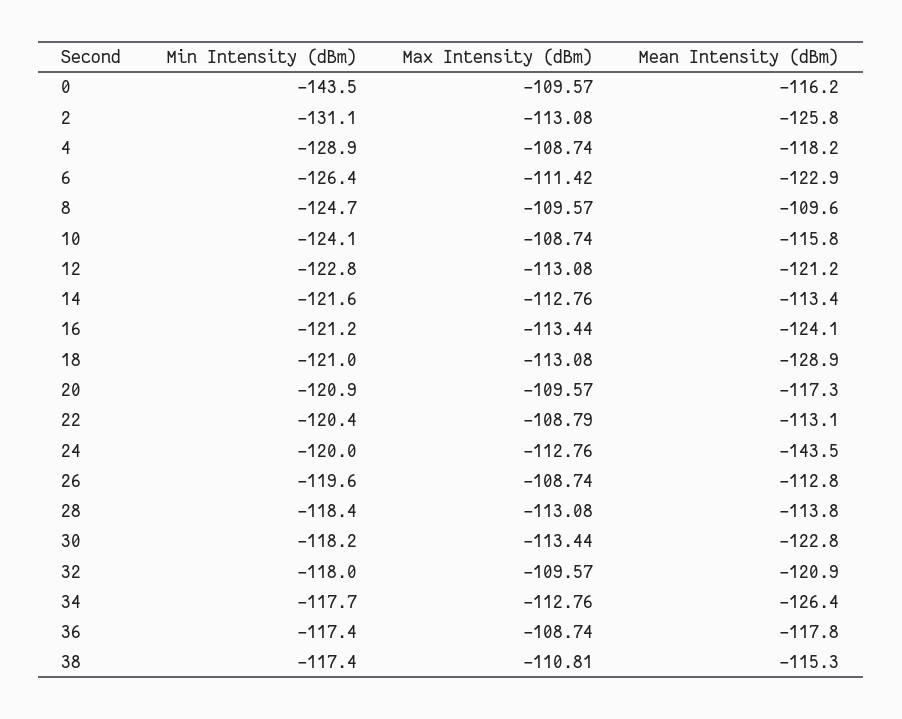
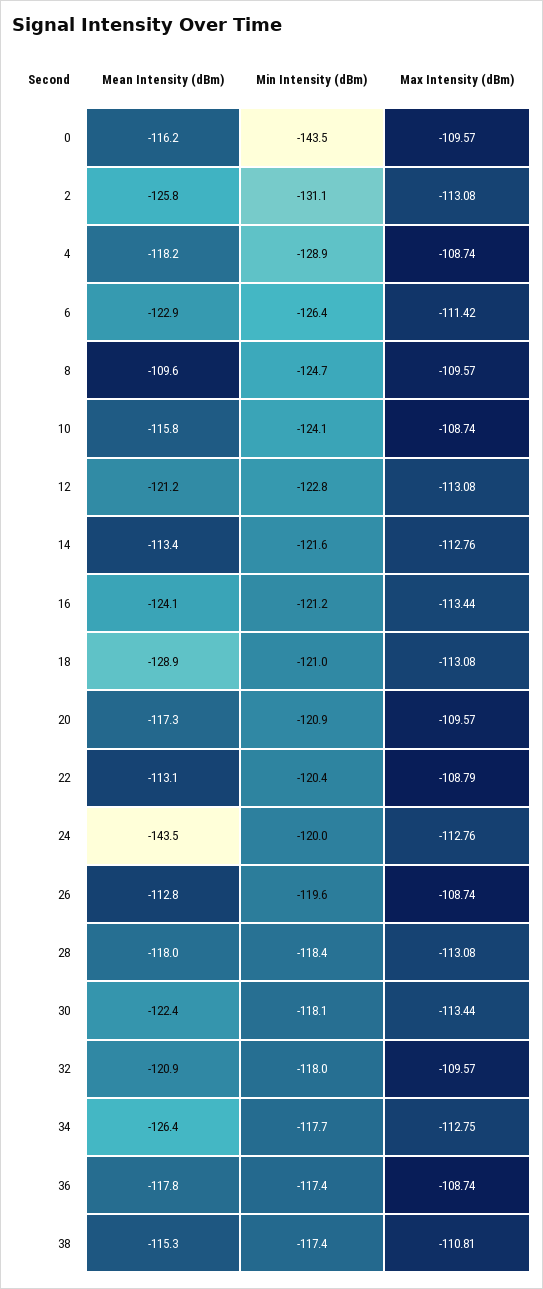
Mean Intensity (dBm), 28: -113.8 -> -118
Min Intensity (dBm), 30: -118.2 -> -118.1
Mean Intensity (dBm), 30: -122.8 -> -122.4
Max Intensity (dBm), 34: -112.76 -> -112.75

